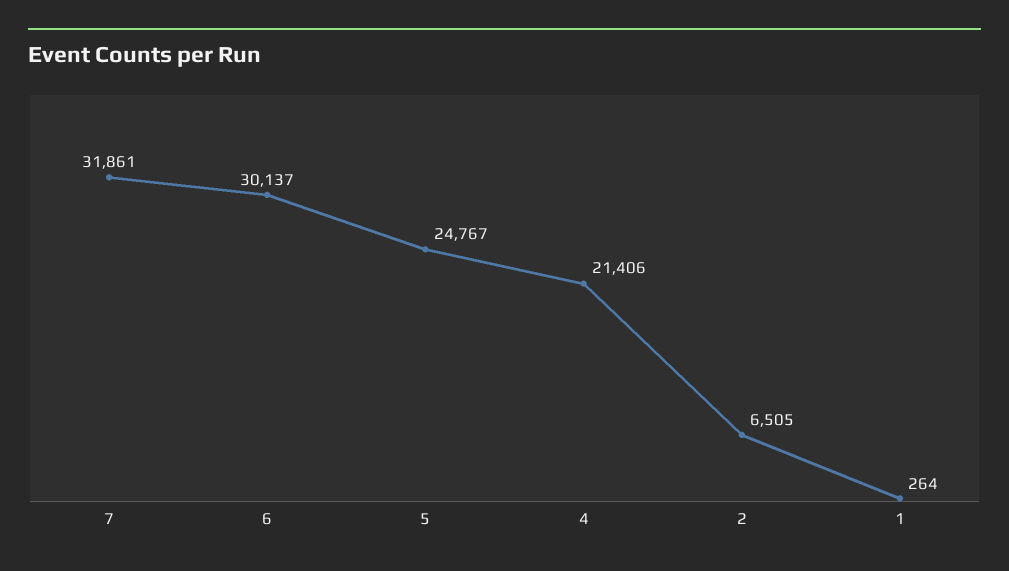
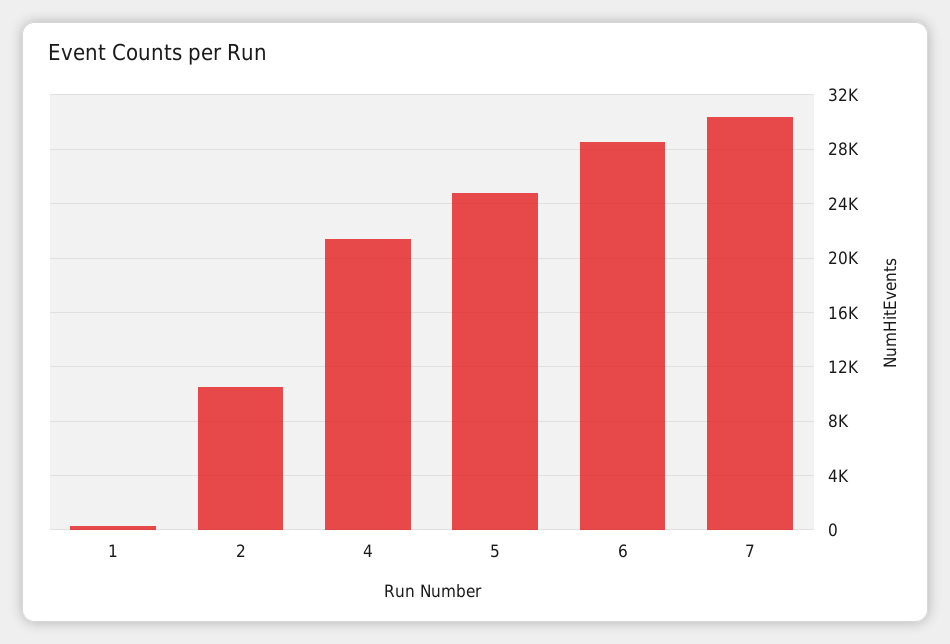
7: 31861 -> 30500
6: 30137 -> 28500
2: 6505 -> 10500

